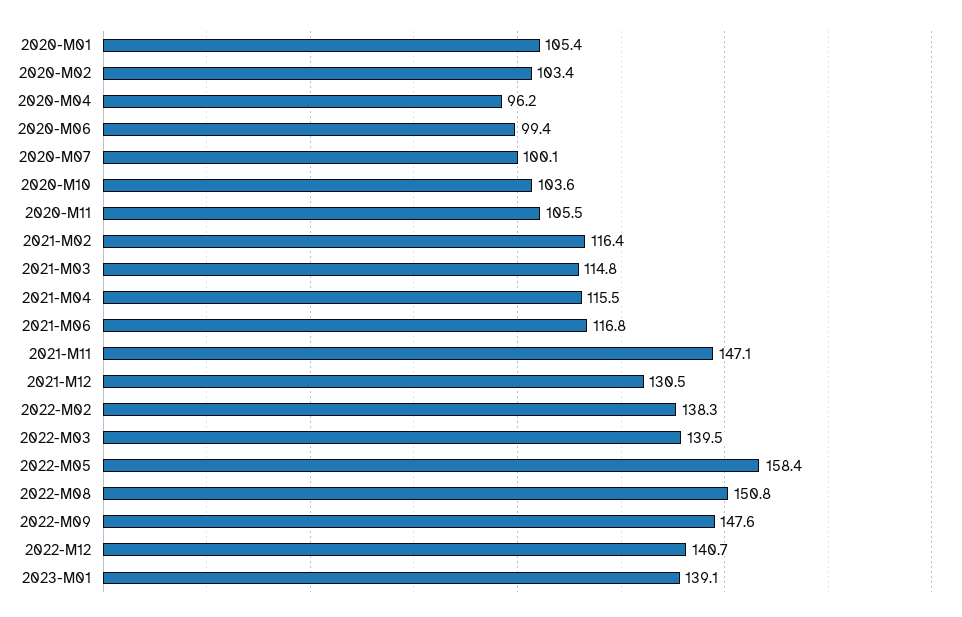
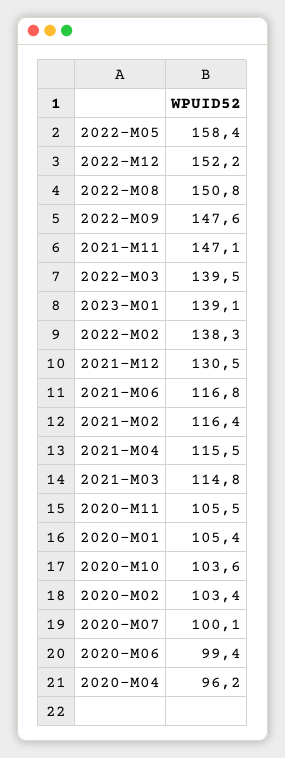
2022-M12: 140.7 -> 152.2

